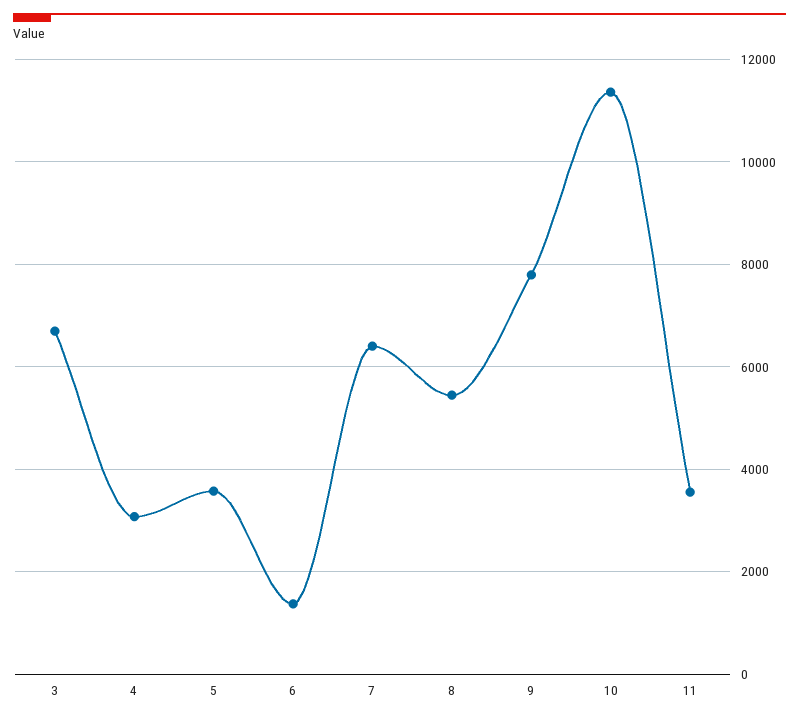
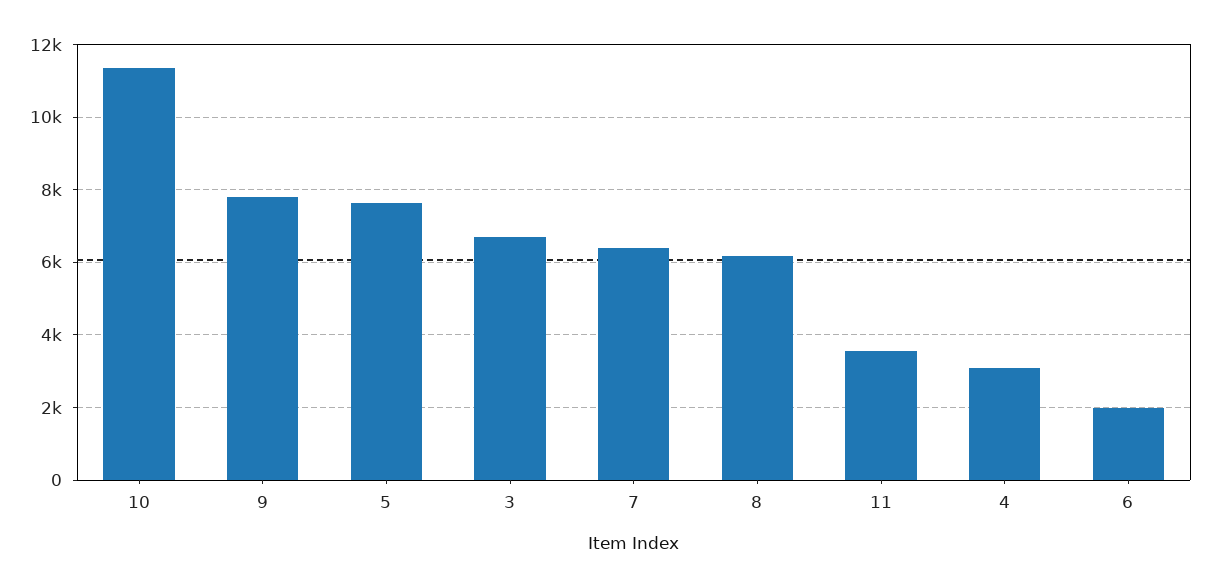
5: 3600 -> 7600
6: 1400 -> 2000
8: 5400 -> 6200

